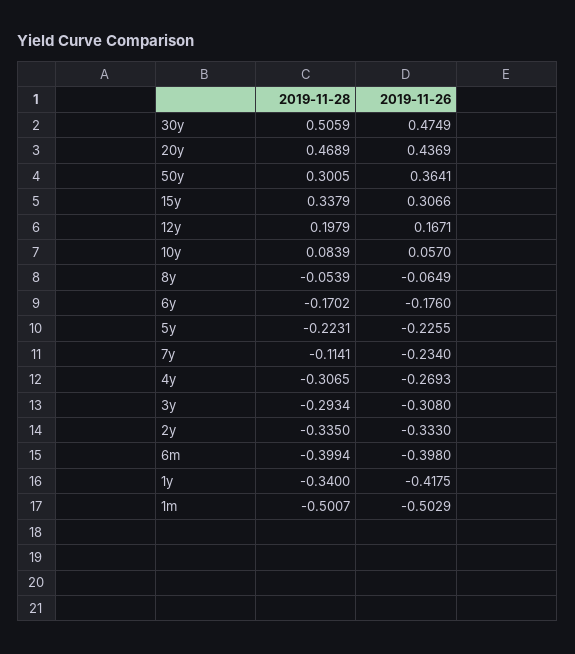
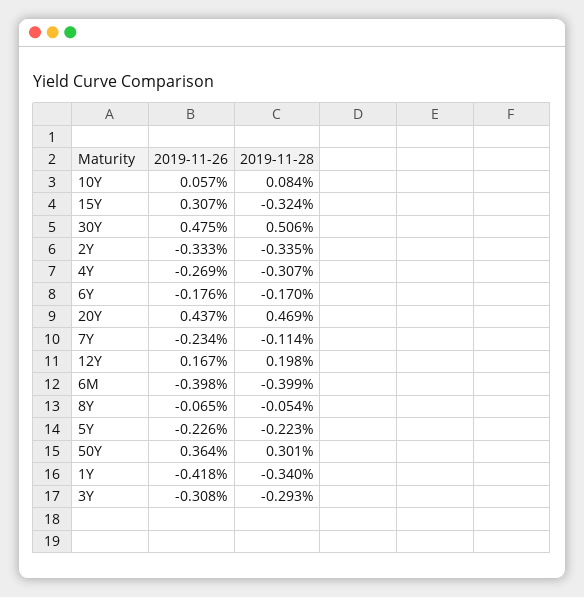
2019-11-28, 15y: 0.3379 -> -0.324
2019-11-28, 1m: -0.5007 -> none
2019-11-26, 1m: -0.5029 -> none

